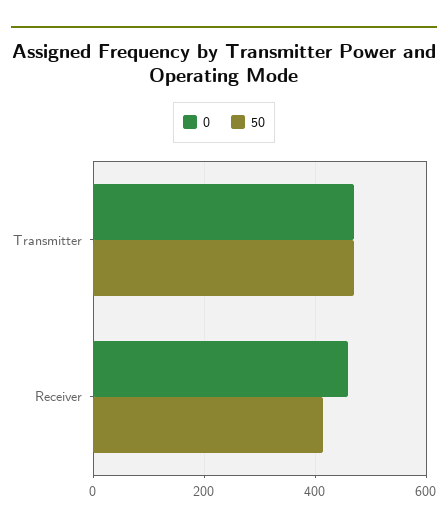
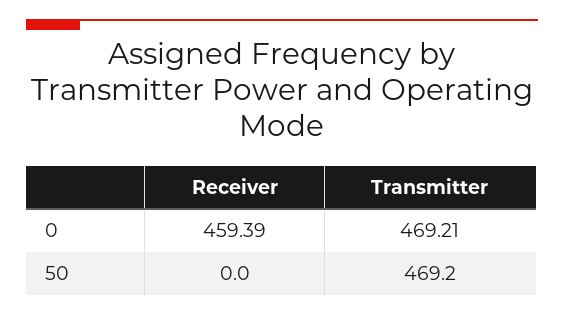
50, Receiver: 420 -> 0

